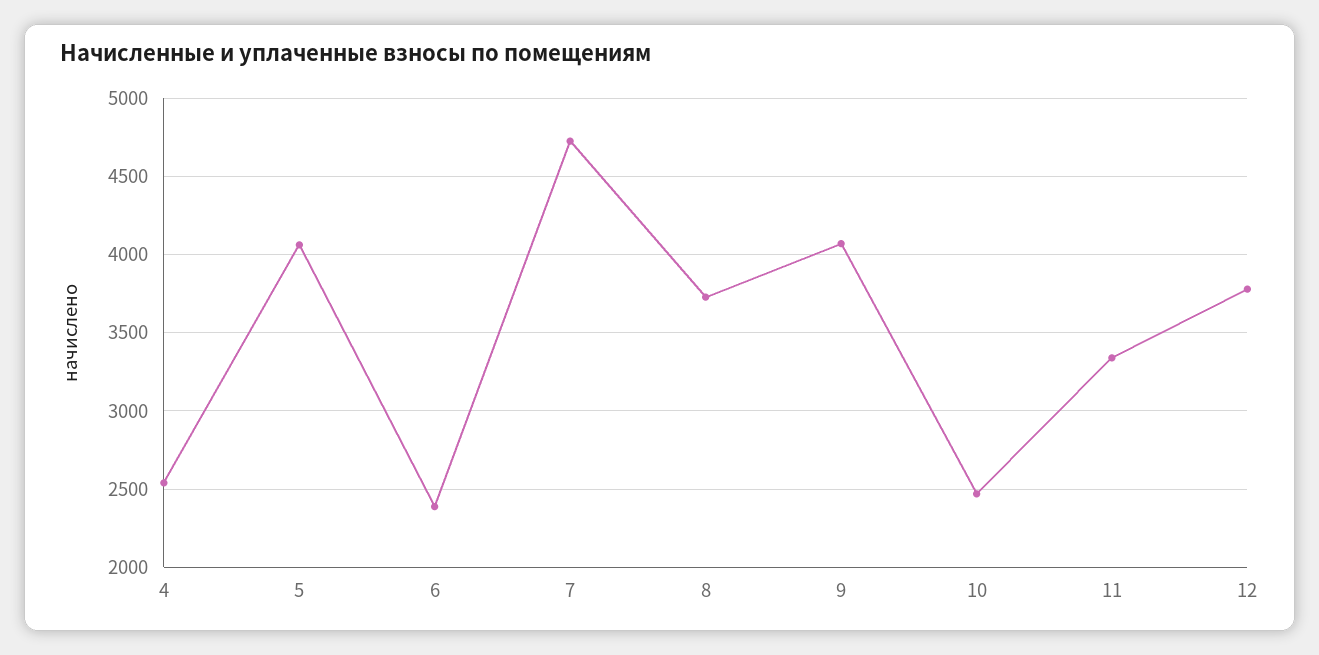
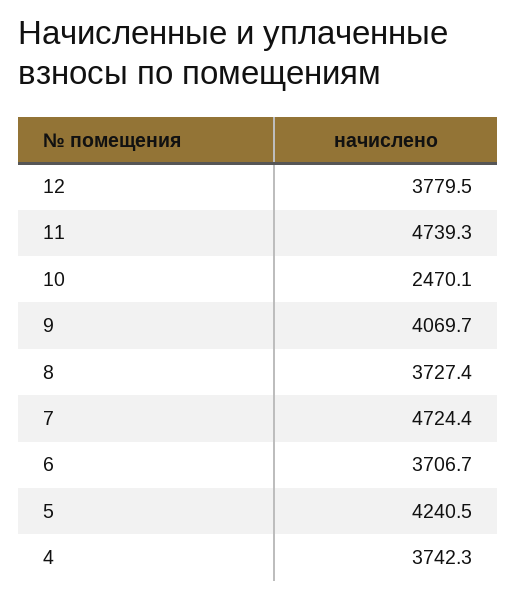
4: 2550 -> 3742.3
5: 4050 -> 4240.5
6: 2400 -> 3706.7
11: 3350 -> 4739.3

